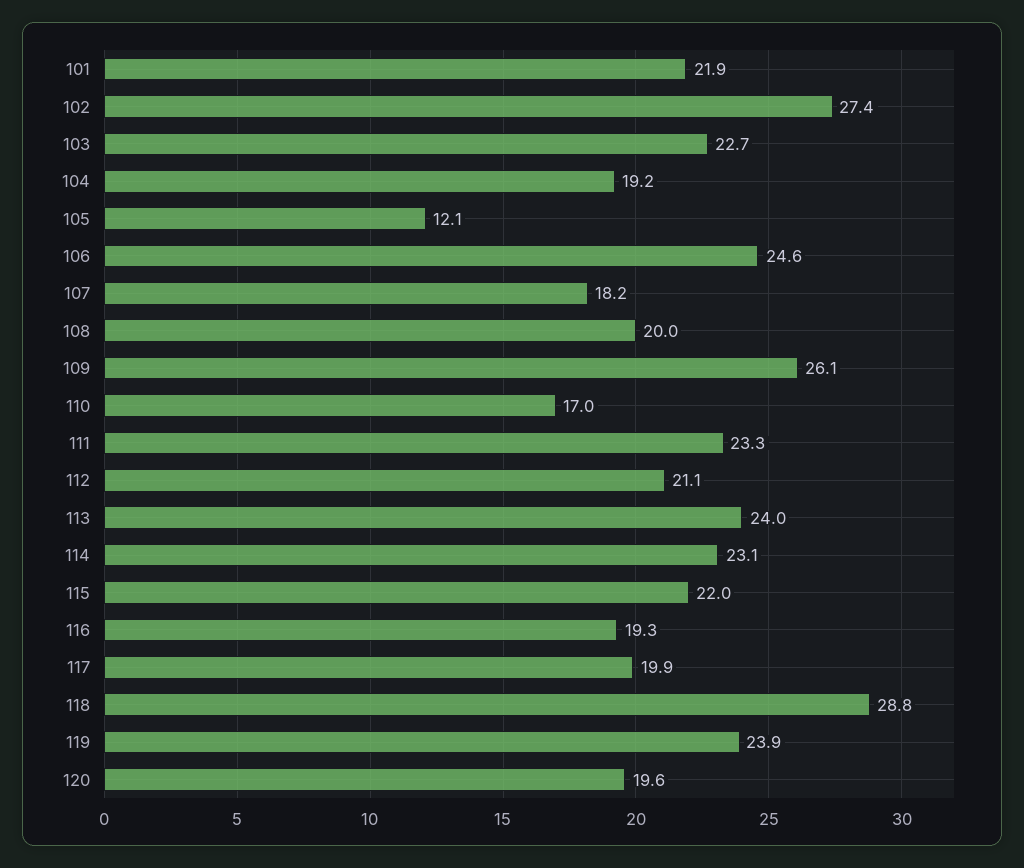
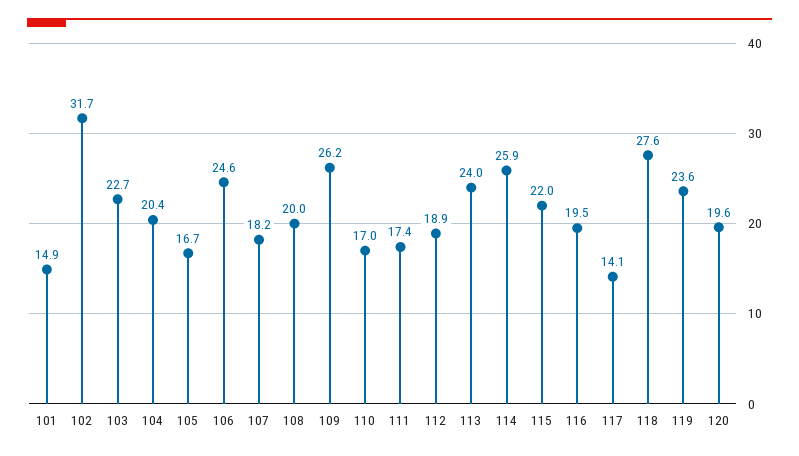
101: 21.9 -> 14.9
102: 27.4 -> 31.7
104: 19.2 -> 20.4
105: 12.1 -> 16.7
109: 26.1 -> 26.2
111: 23.3 -> 17.4
112: 21.1 -> 18.9
114: 23.1 -> 25.9
116: 19.3 -> 19.5
117: 19.9 -> 14.1
118: 28.8 -> 27.6
119: 23.9 -> 23.6

